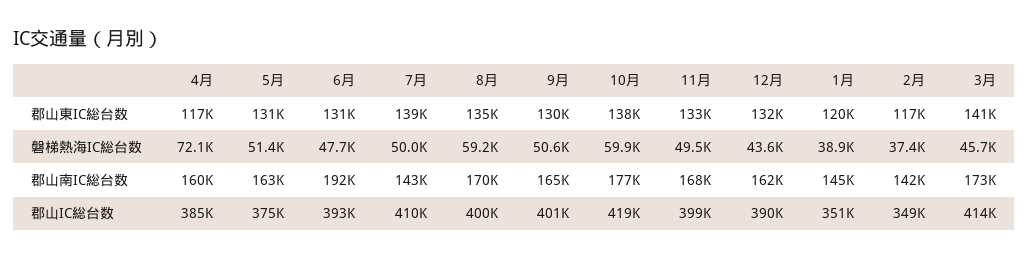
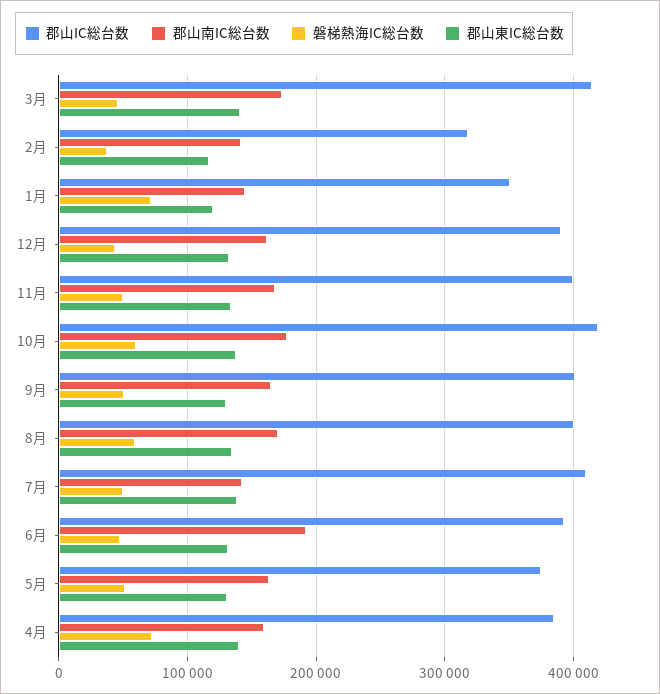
郡山東IC総台数, 4月: 117000 -> 140000
磐梯熱海IC総台数, 1月: 38900 -> 70000
郡山IC総台数, 2月: 349000 -> 320000

